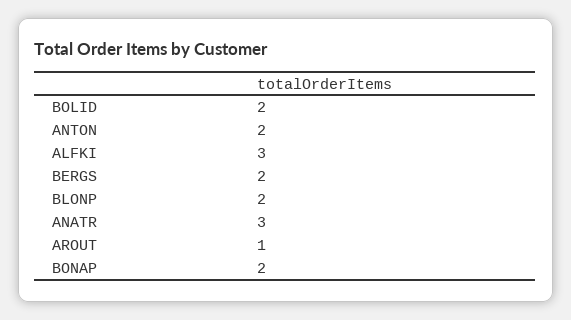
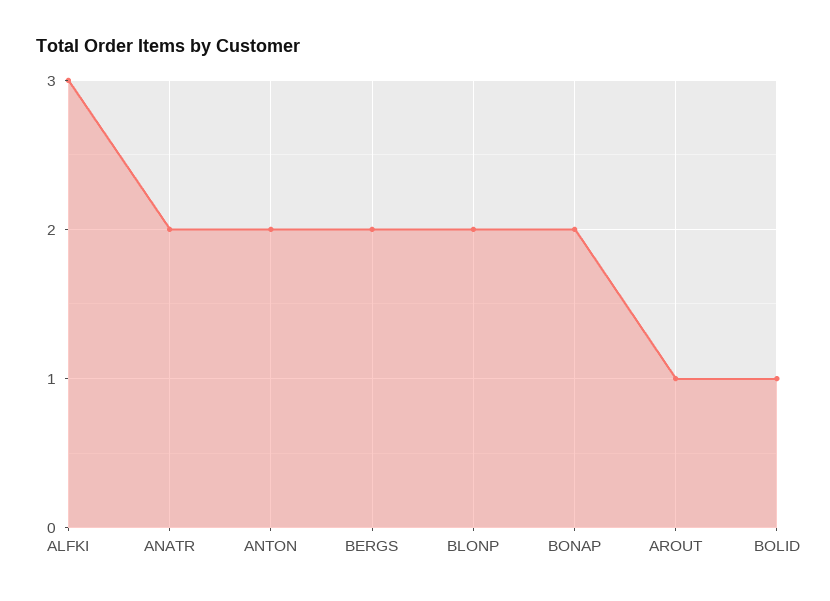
BOLID: 2 -> 1
ANATR: 3 -> 2

